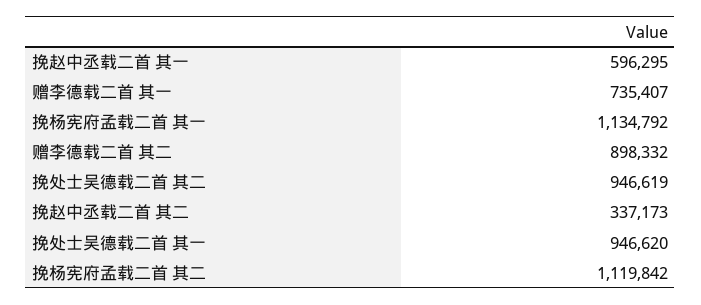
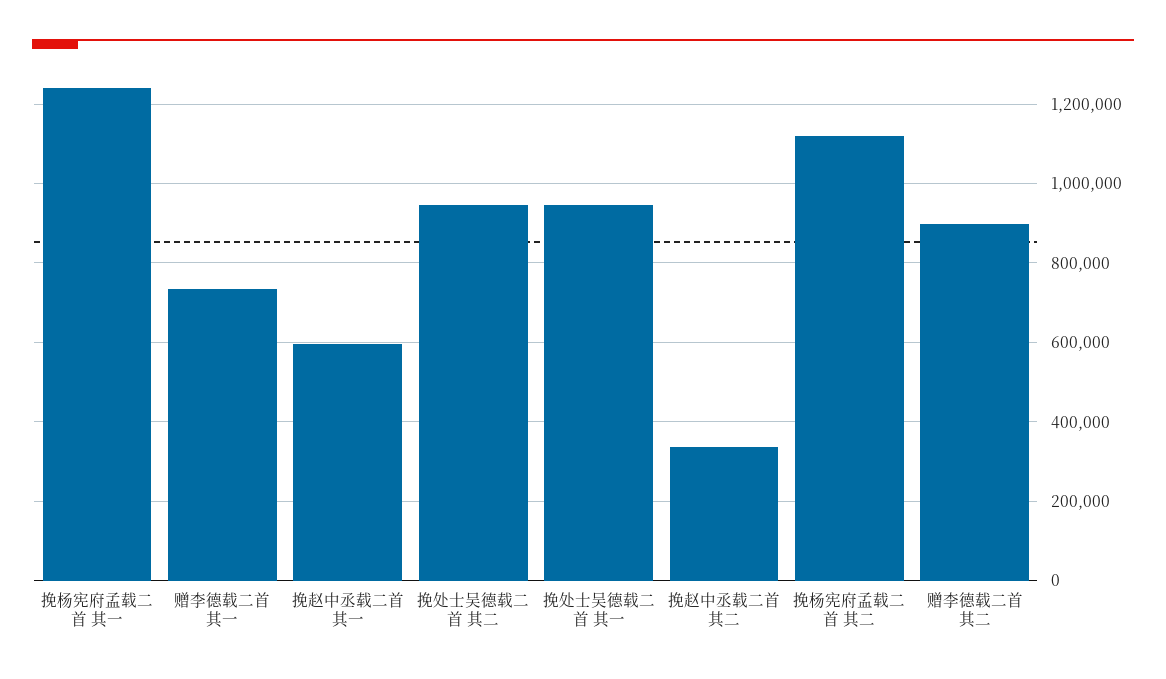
挽杨宪府孟载二首 其一: 1134792 -> 1240000

